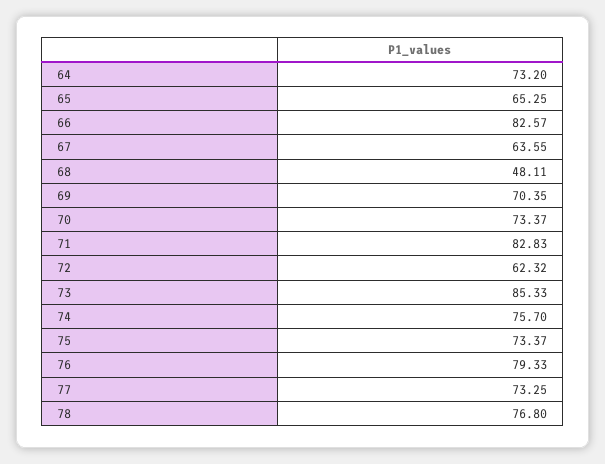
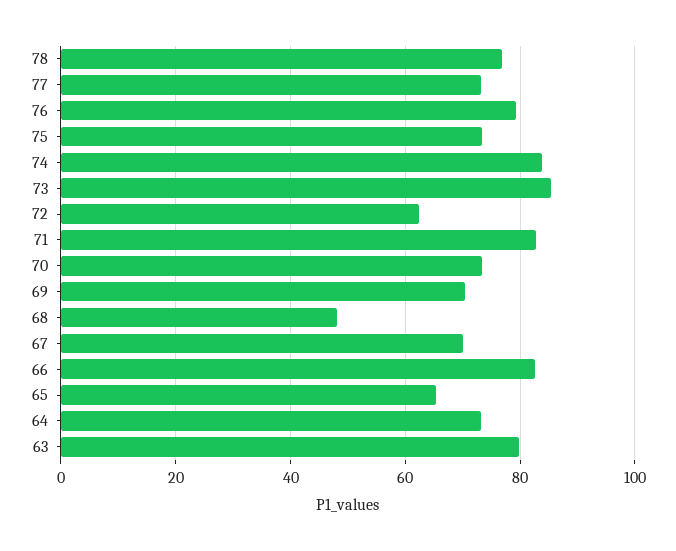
67: 63.55 -> 70
74: 75.7 -> 84
63: none -> 80

